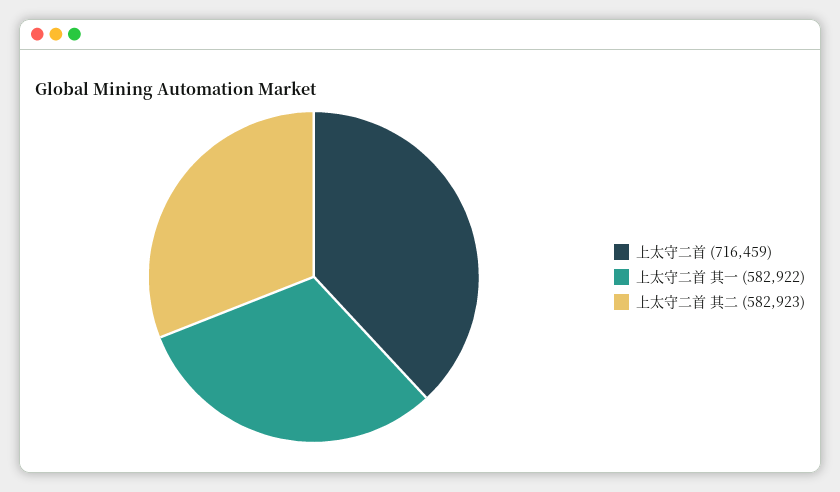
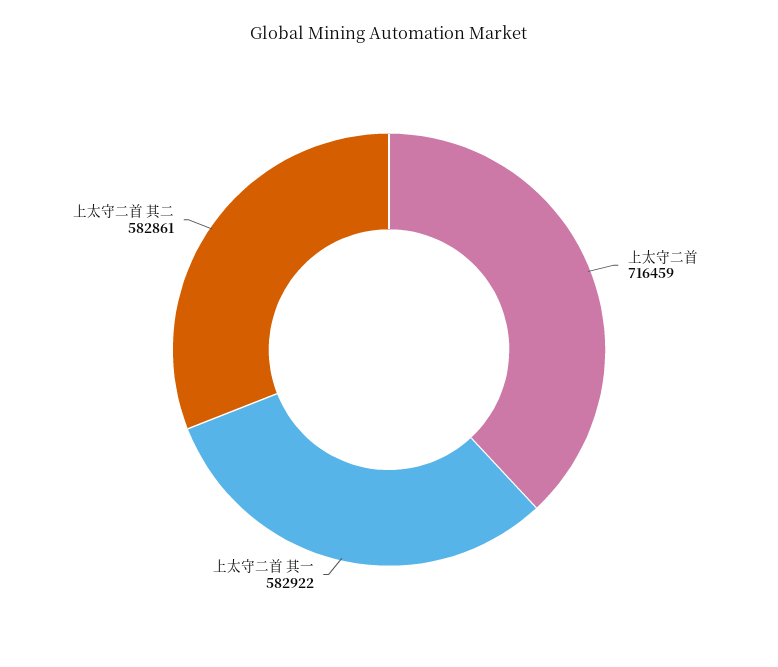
上太守二首 其二: 582923 -> 582861

